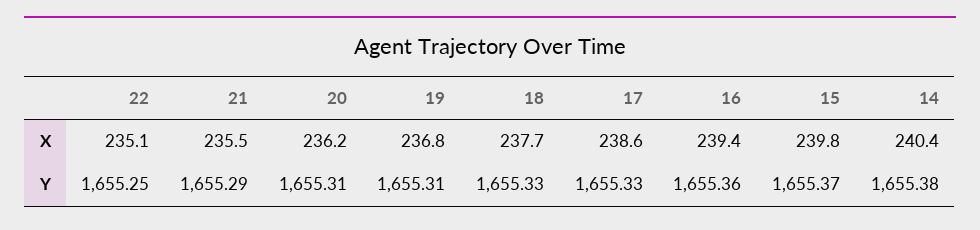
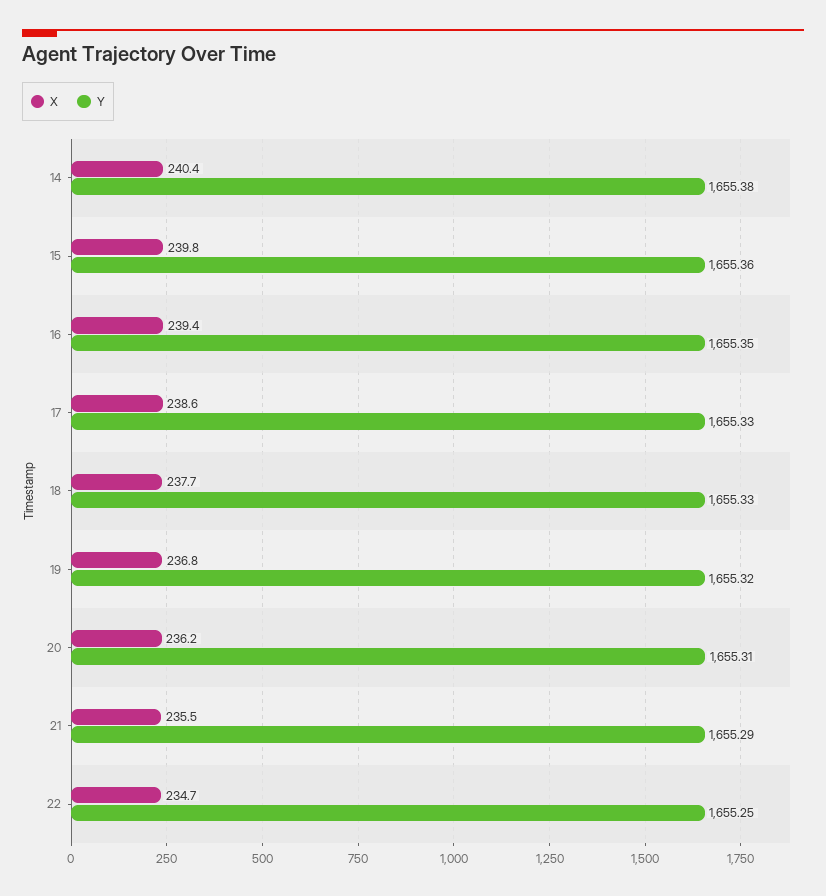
X, 22: 235.1 -> 234.7
Y, 19: 1655.31 -> 1655.32
Y, 16: 1655.36 -> 1655.35
Y, 15: 1655.37 -> 1655.36

